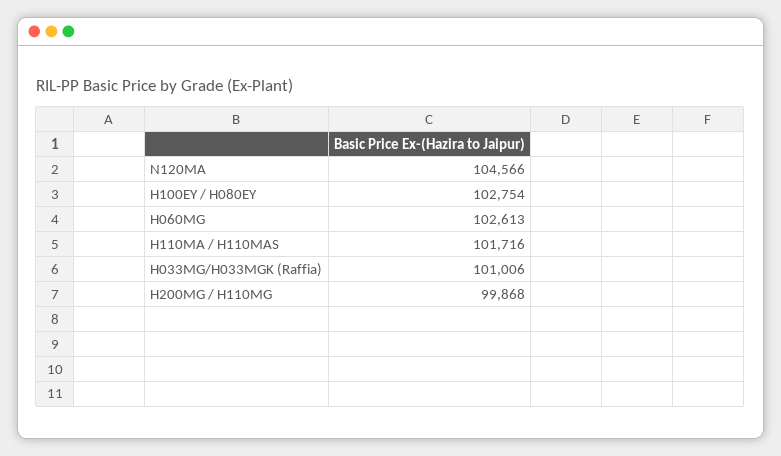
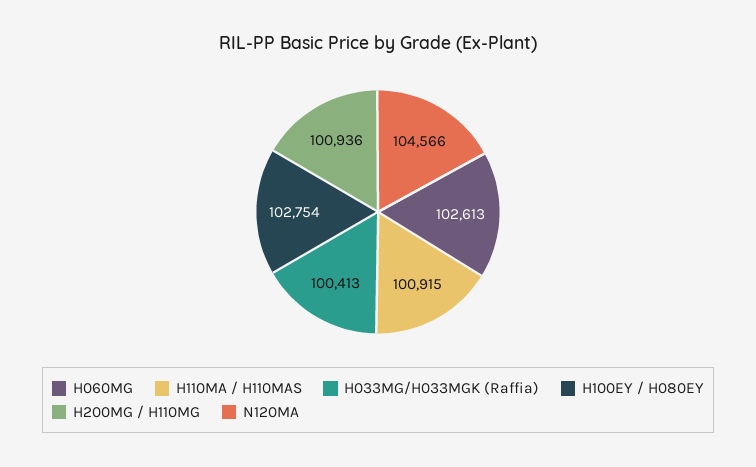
H110MA / H110MAS: 101716 -> 100915
H033MG/H033MGK (Raffia): 101006 -> 100413
H200MG / H110MG: 99868 -> 100936

